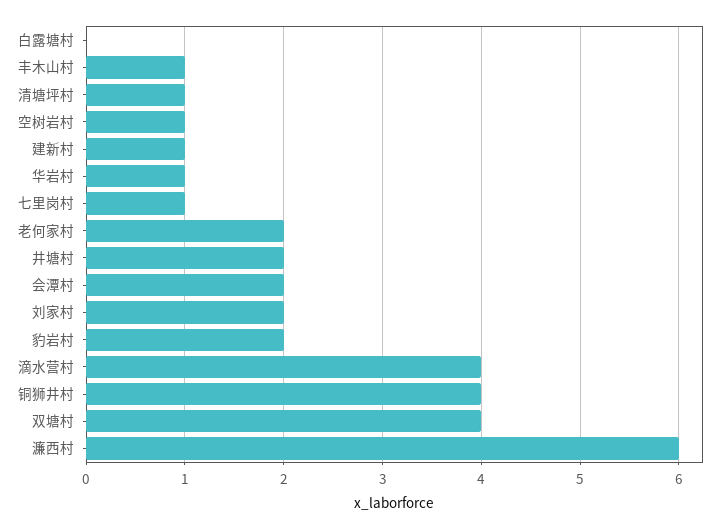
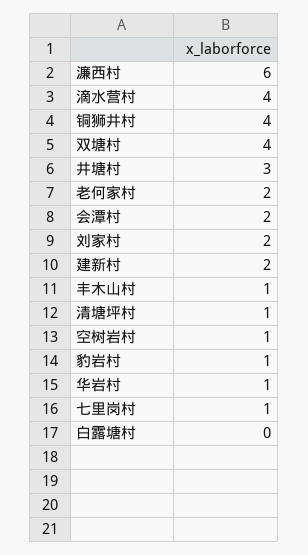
建新村: 1 -> 2
井塘村: 2 -> 3
豹岩村: 2 -> 1

